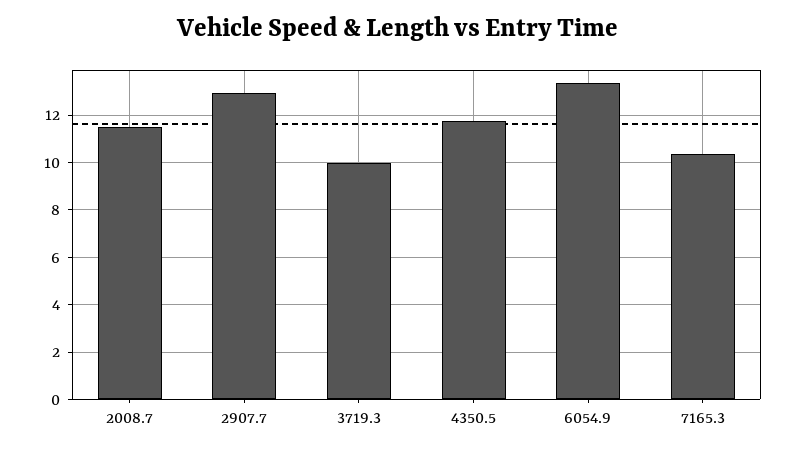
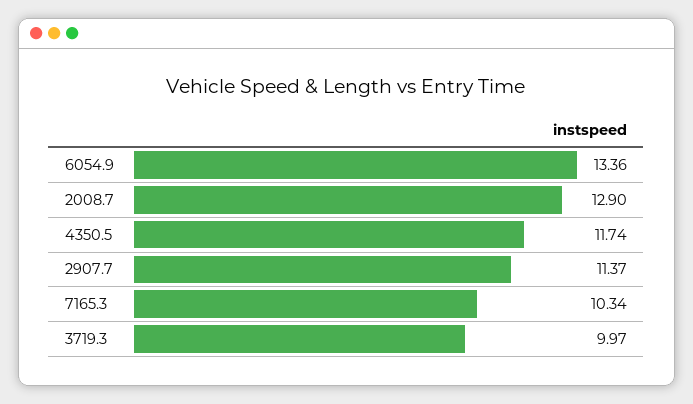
2008.7: 11.5 -> 12.9
2907.7: 13 -> 11.37

